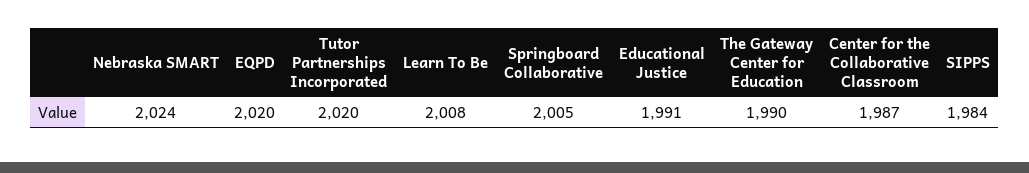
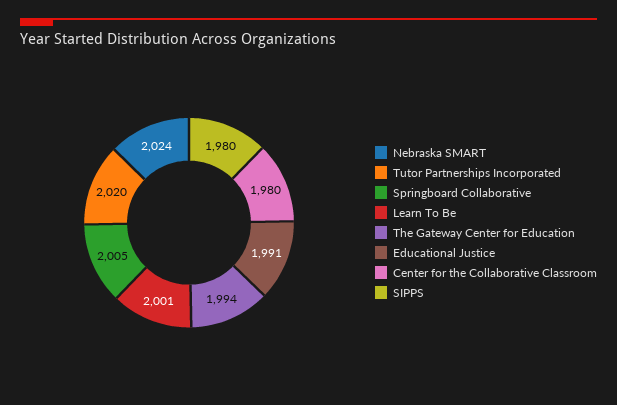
EQPD: 2020 -> none
Learn To Be: 2008 -> 2001
The Gateway Center for Education: 1990 -> 1994
Center for the Collaborative Classroom: 1987 -> 1980
SIPPS: 1984 -> 1980

